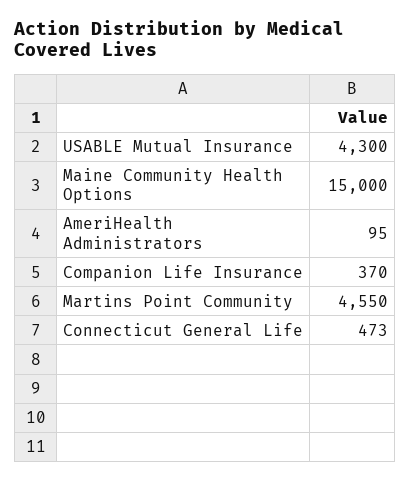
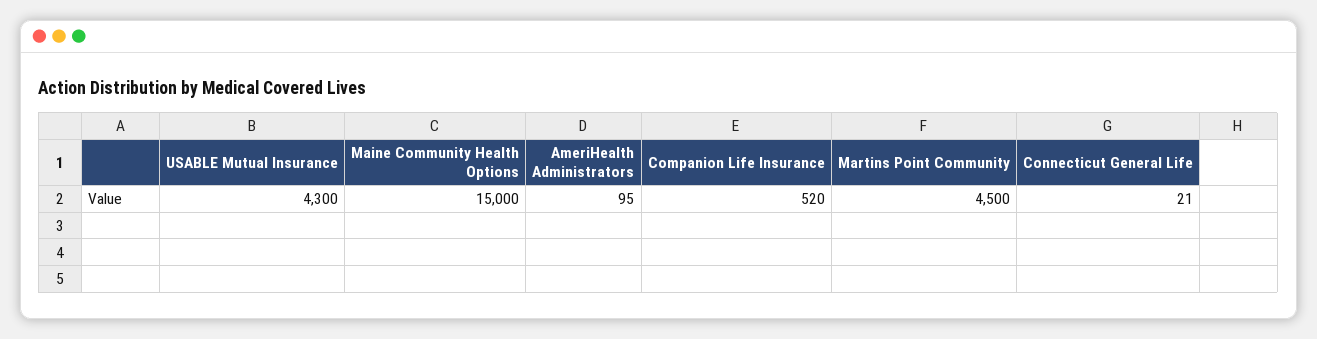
Companion Life Insurance: 370 -> 520
Martins Point Community: 4550 -> 4500
Connecticut General Life: 473 -> 21

